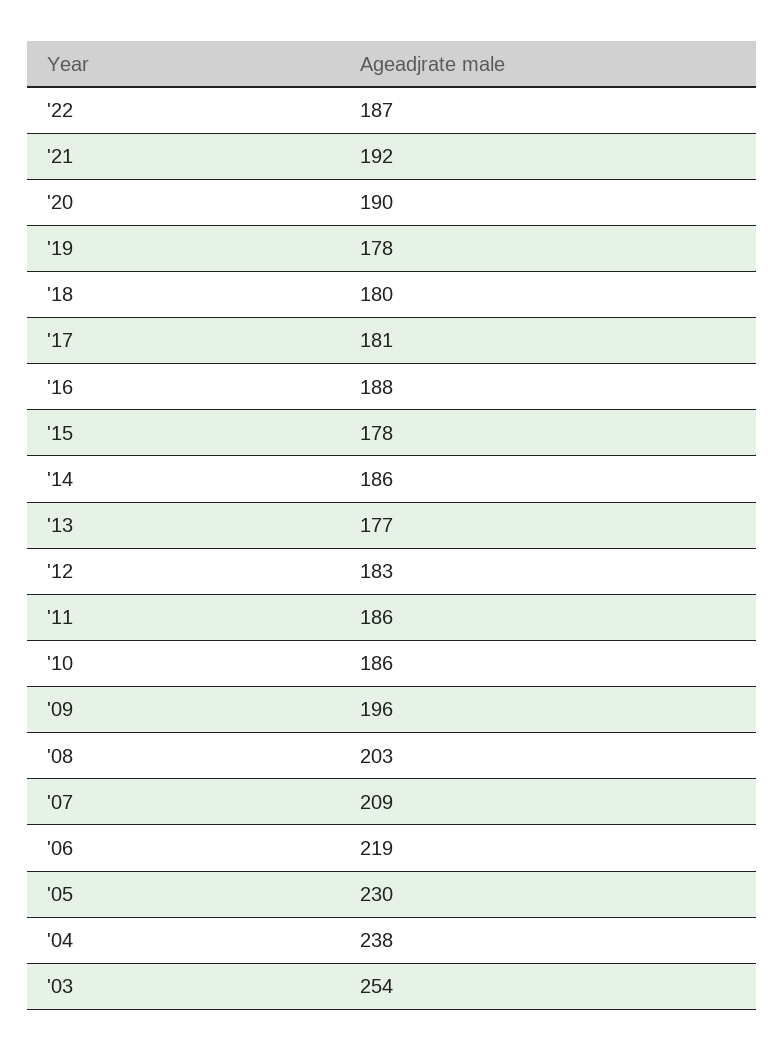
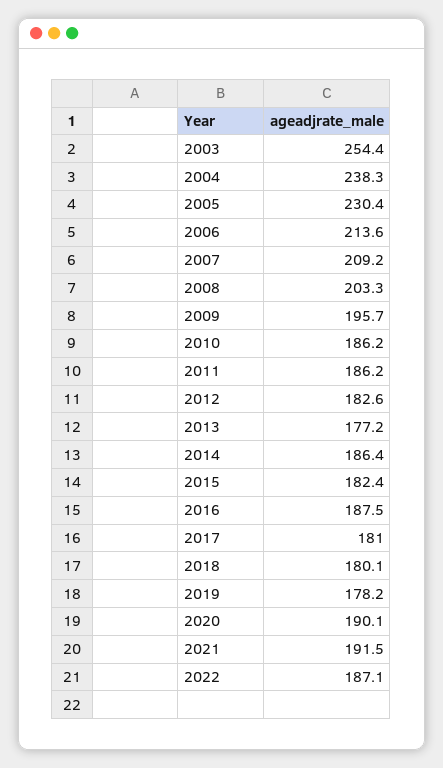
'15: 178 -> 182.4
'06: 219 -> 213.6

